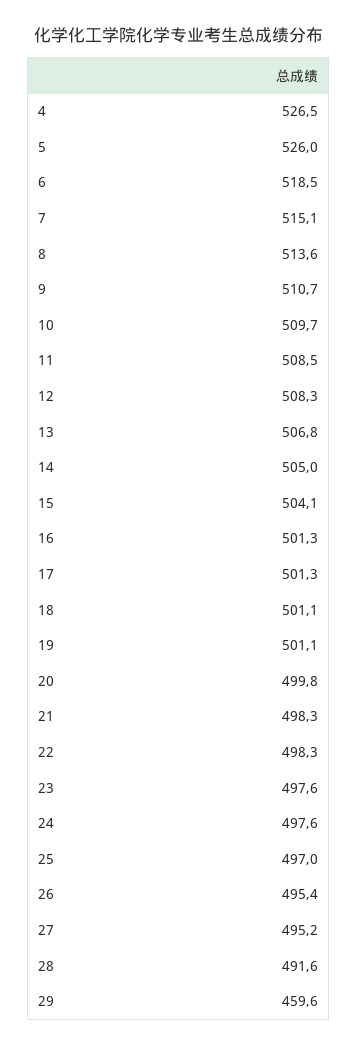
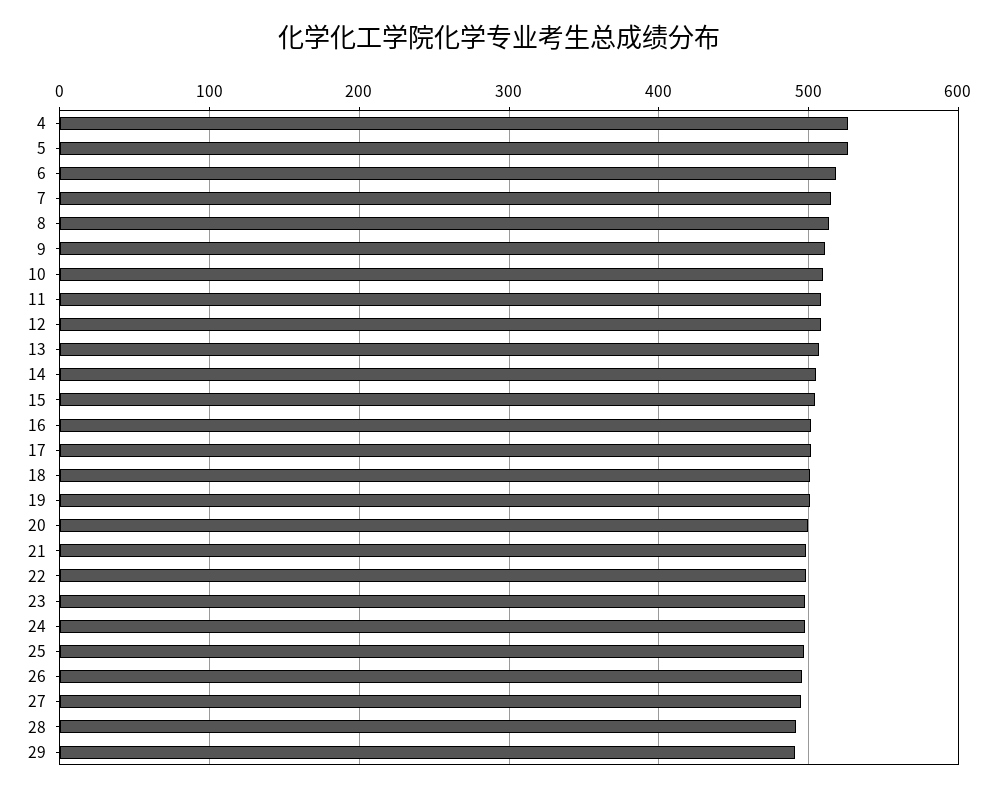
29: 459.6 -> 490

